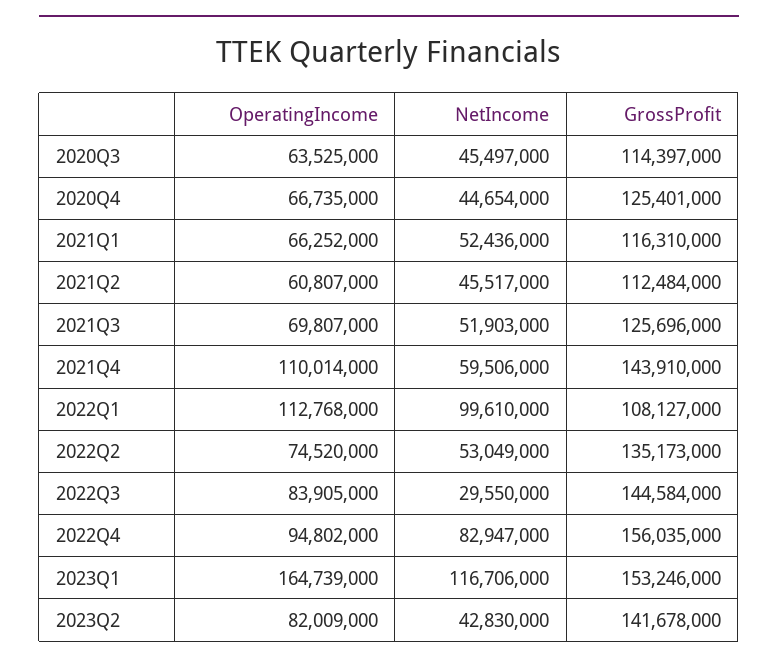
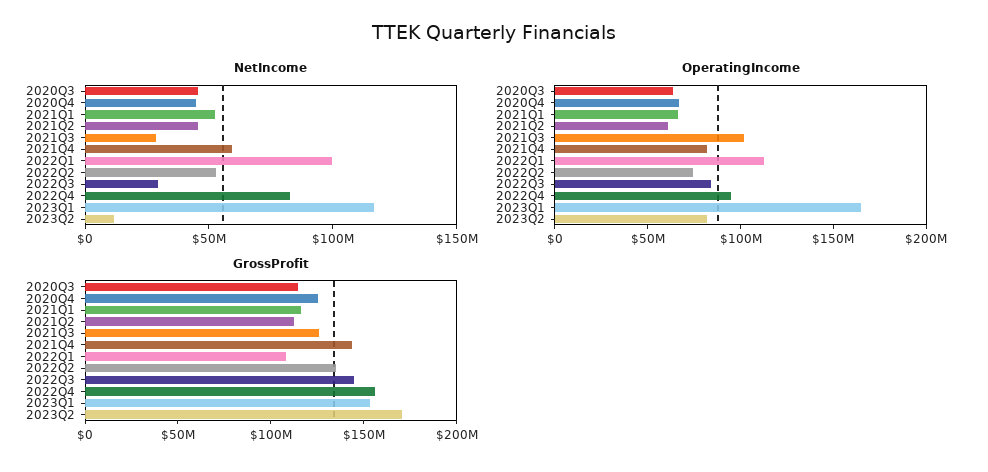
OperatingIncome, 2021Q3: 69807000 -> 100000000
NetIncome, 2021Q3: 51903000 -> 30000000
OperatingIncome, 2021Q4: 110014000 -> 80000000
NetIncome, 2023Q2: 42830000 -> 10000000
GrossProfit, 2023Q2: 141678000 -> 170000000

